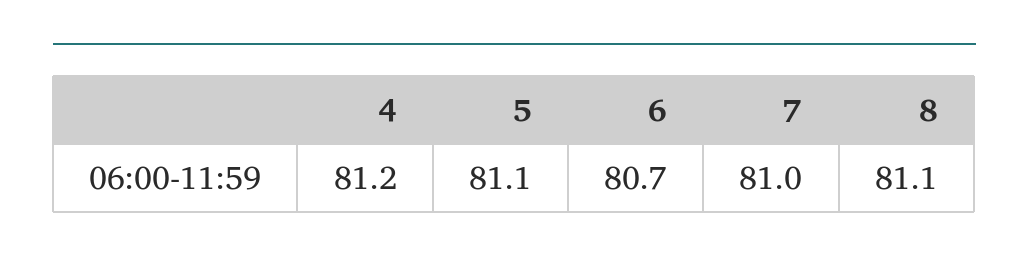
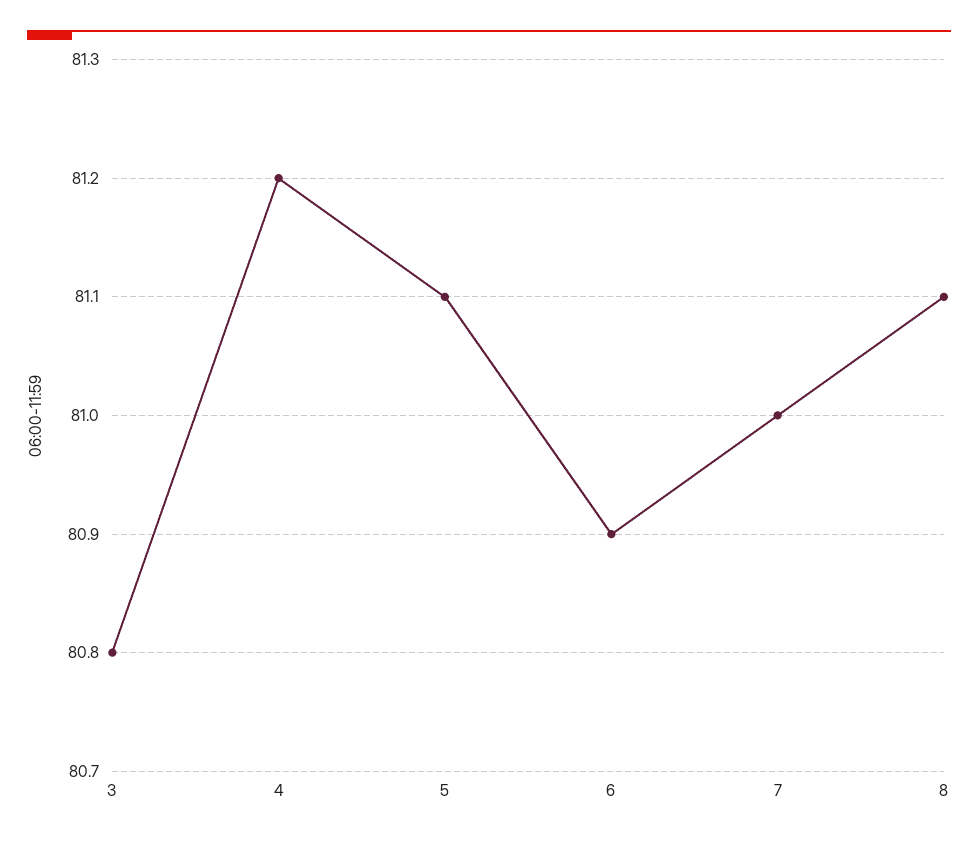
6: 80.7 -> 80.9
3: none -> 80.8

